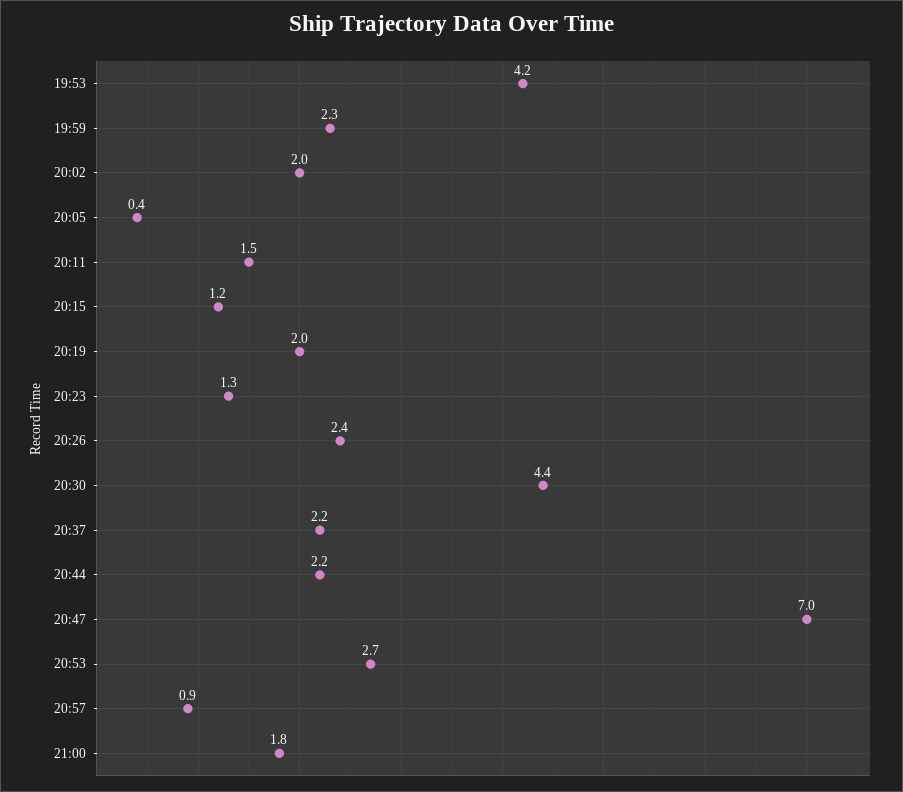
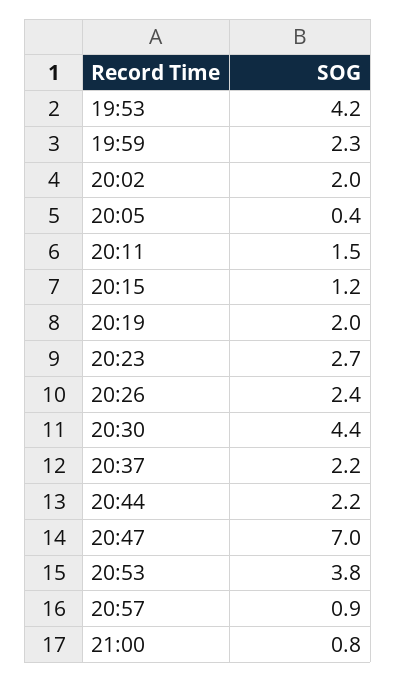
20:23: 1.3 -> 2.7
20:53: 2.7 -> 3.8
21:00: 1.8 -> 0.8

